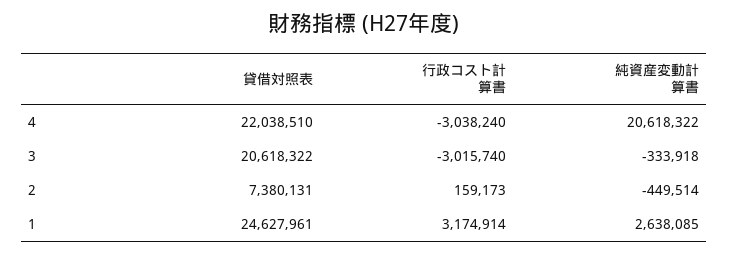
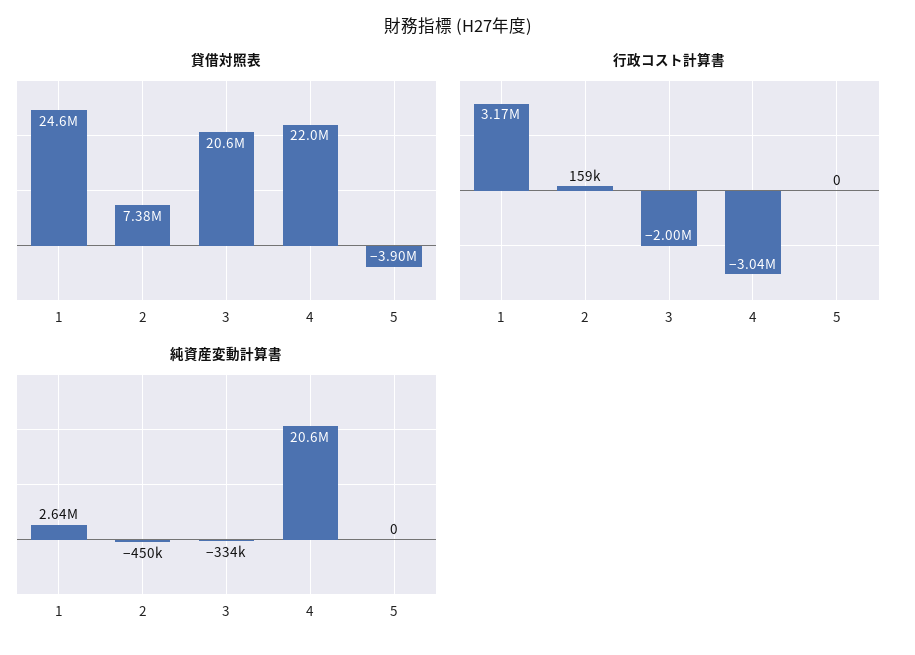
行政コスト計算書, 3: -3015740 -> -2000000
貸借対照表, 5: none -> -3900000
行政コスト計算書, 5: none -> 0
純資産変動計算書, 5: none -> 0

